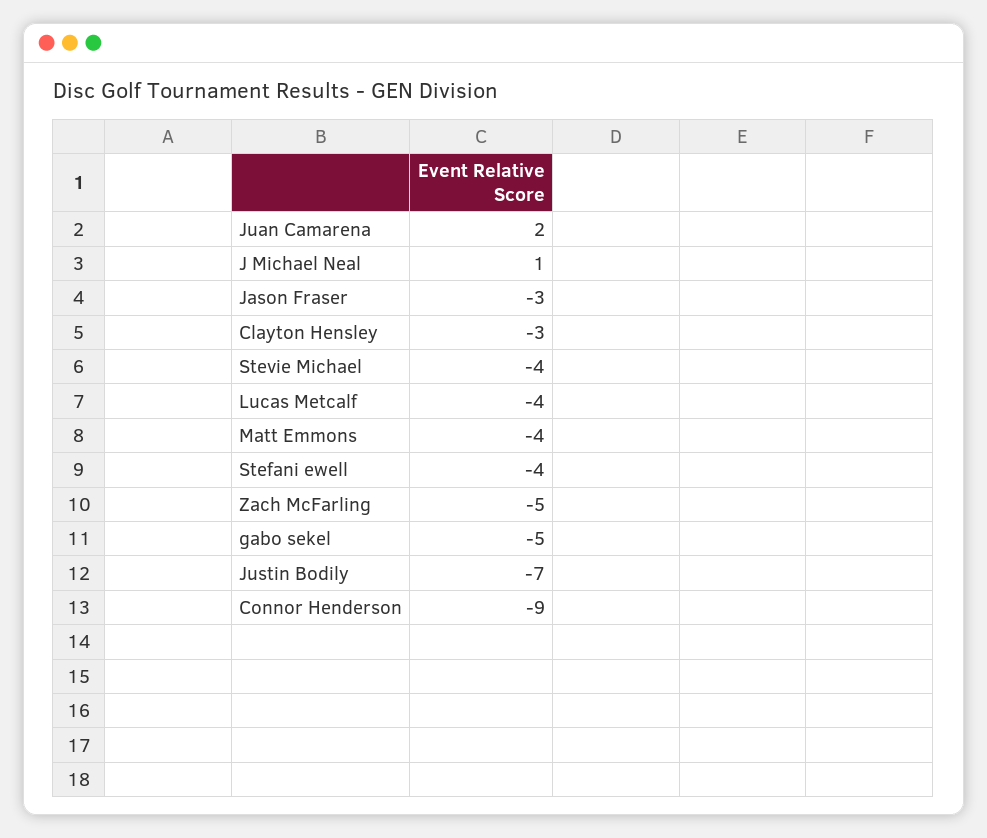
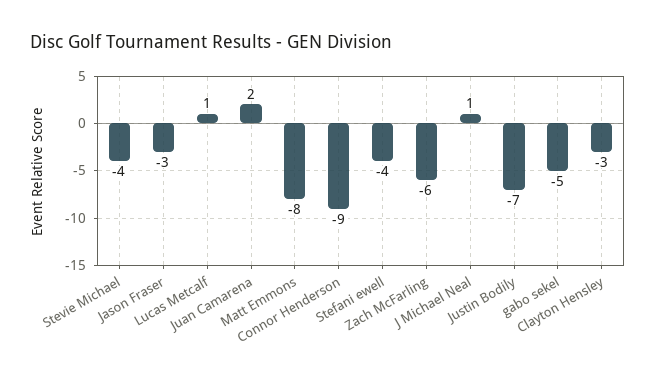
Lucas Metcalf: -4 -> 1
Matt Emmons: -4 -> -8
Zach McFarling: -5 -> -6

